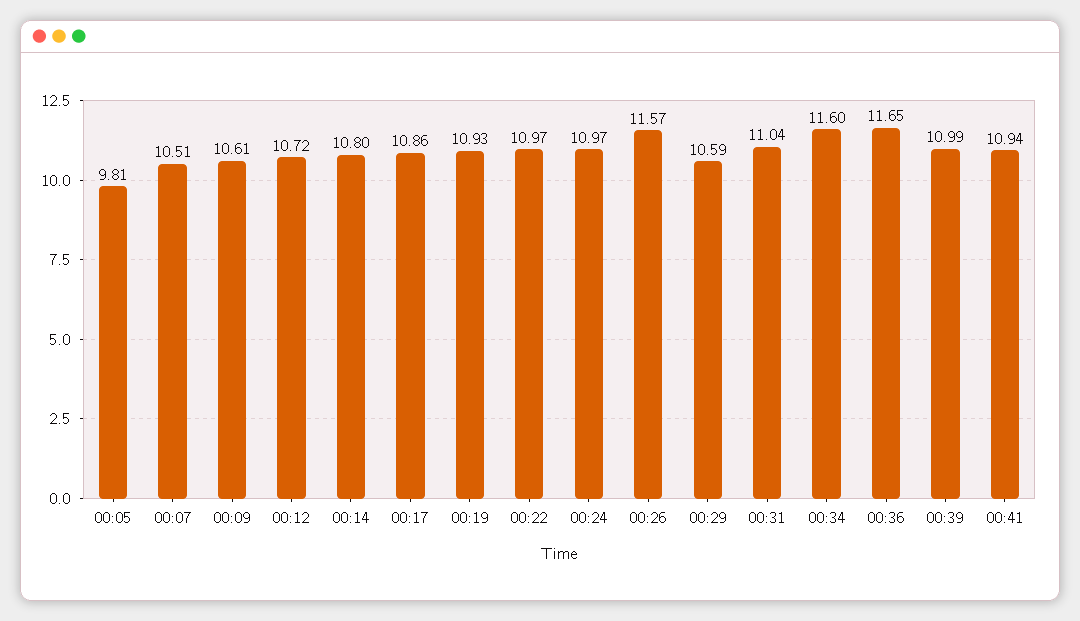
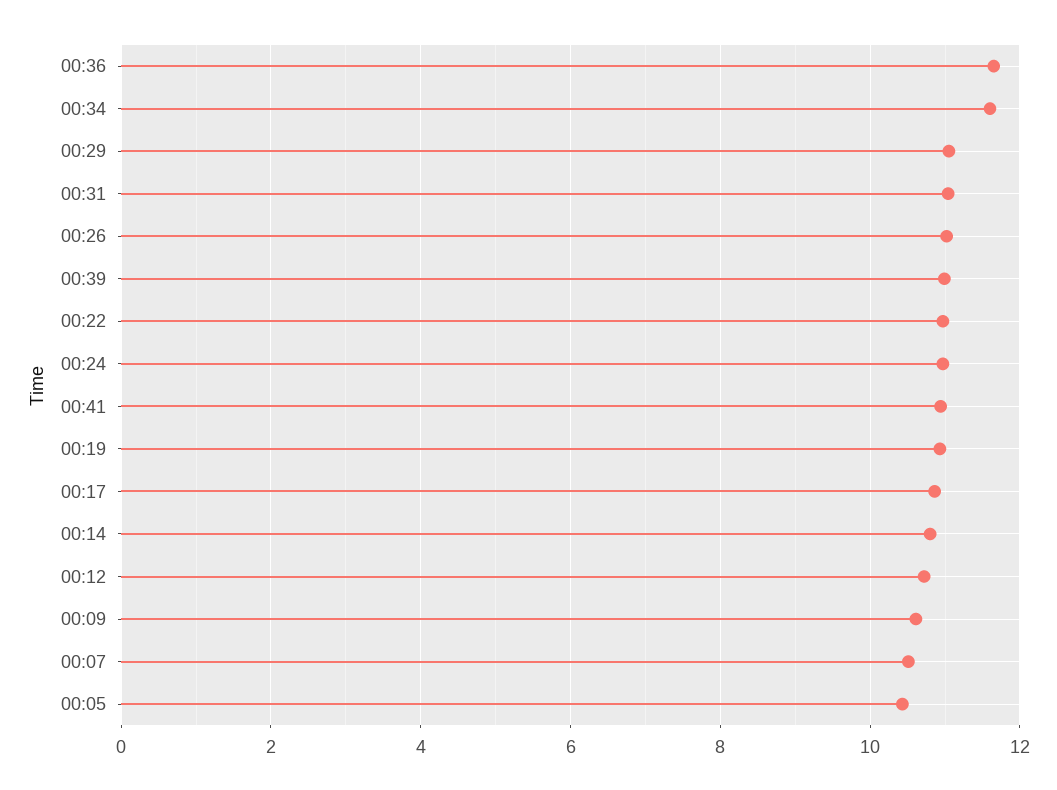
00:05: 9.81 -> 10.4
00:26: 11.57 -> 11
00:29: 10.59 -> 11

